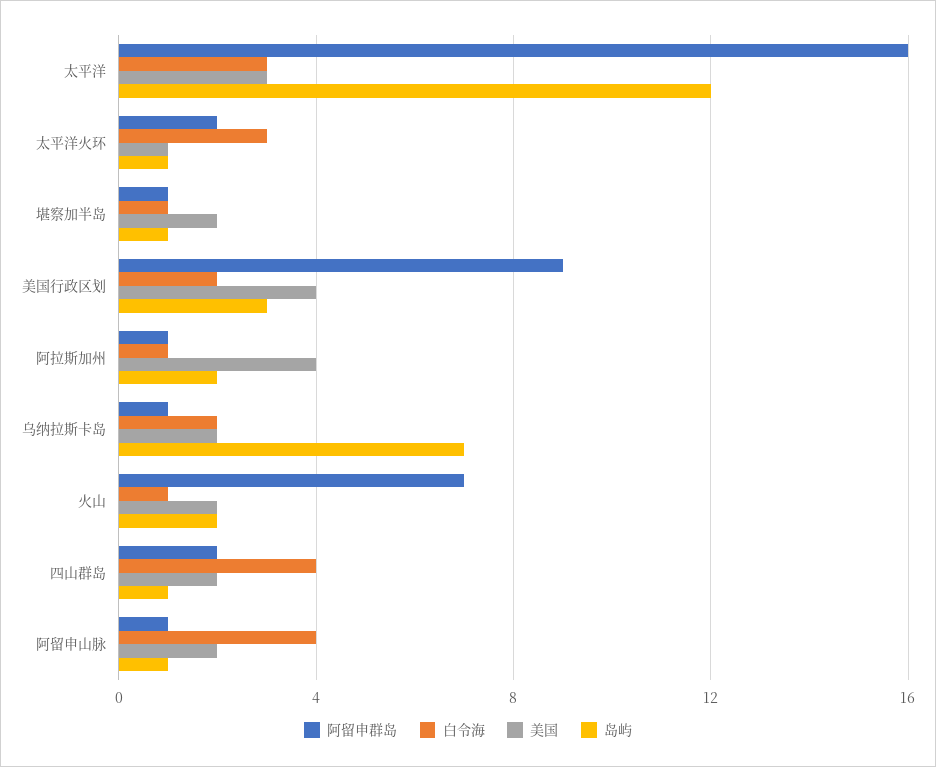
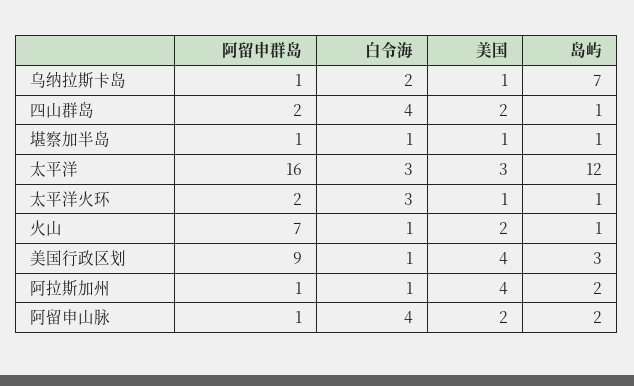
美国, 堪察加半岛: 2 -> 1
白令海, 美国行政区划: 2 -> 1
美国, 乌纳拉斯卡岛: 2 -> 1
岛屿, 火山: 2 -> 1
岛屿, 阿留申山脉: 1 -> 2

